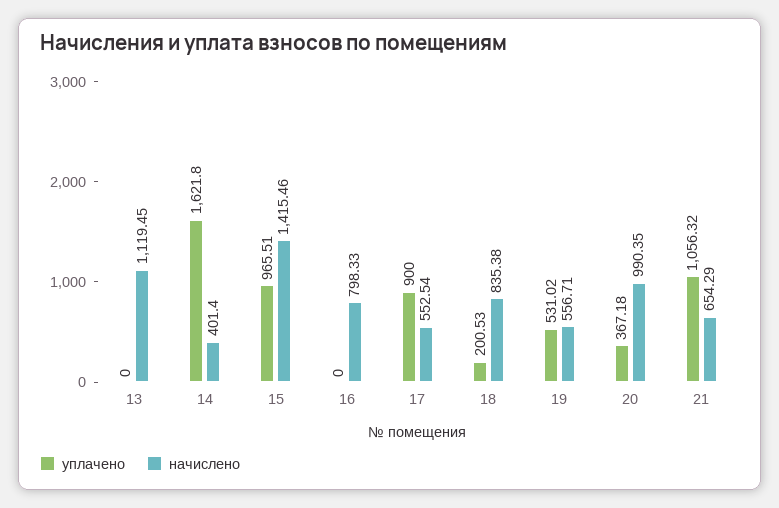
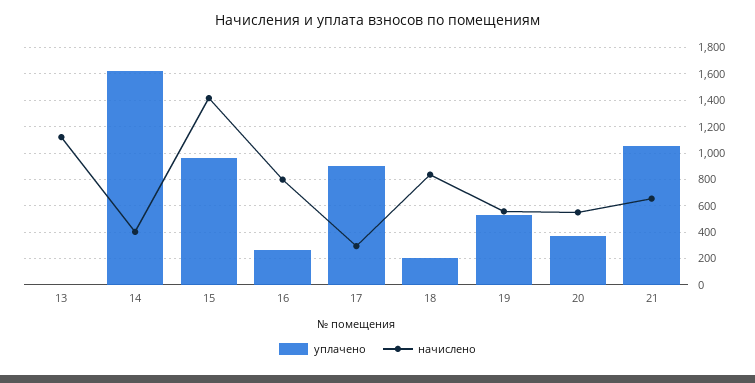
уплачено, 16: 0 -> 250
начислено, 17: 552.54 -> 300
начислено, 20: 990.35 -> 550

